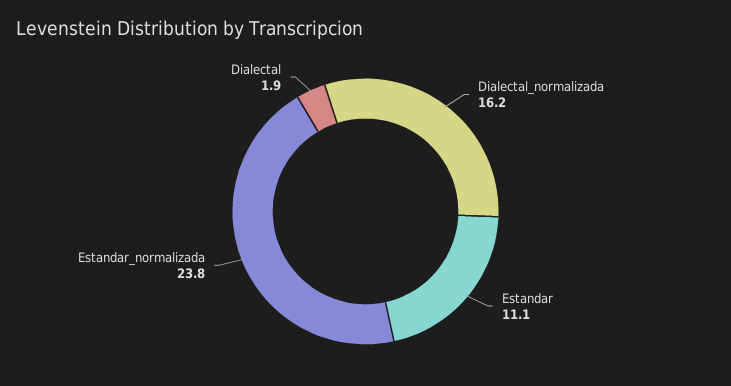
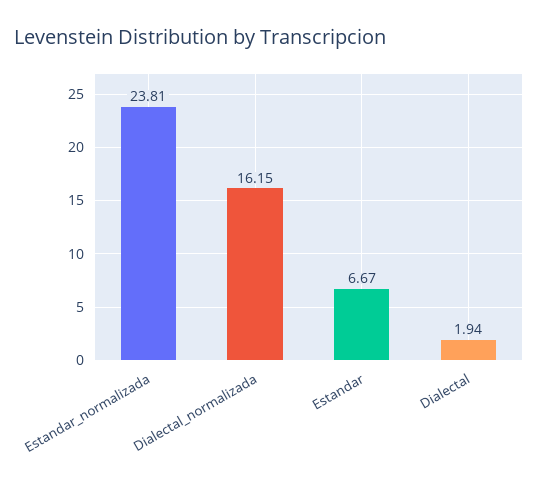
Estandar: 11.1 -> 6.67

